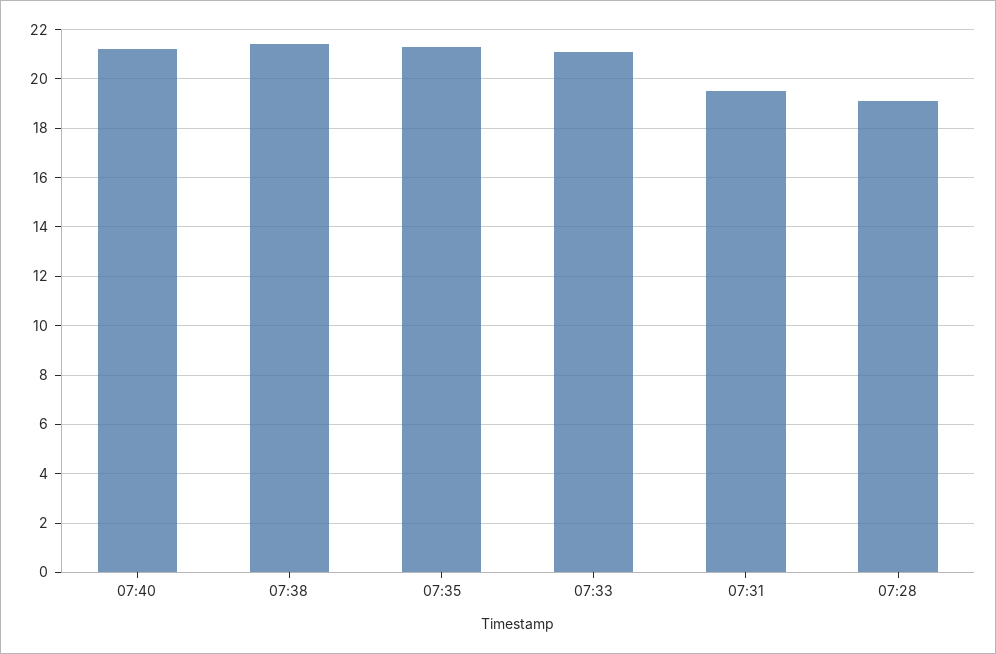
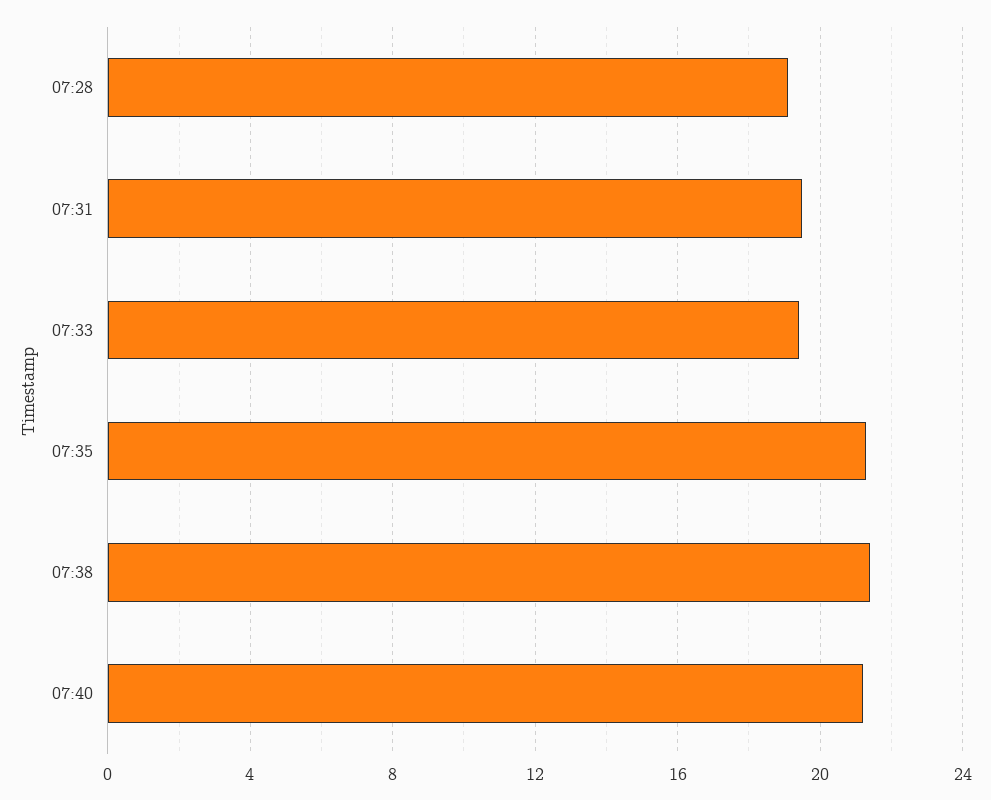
07:33: 21 -> 19.5

